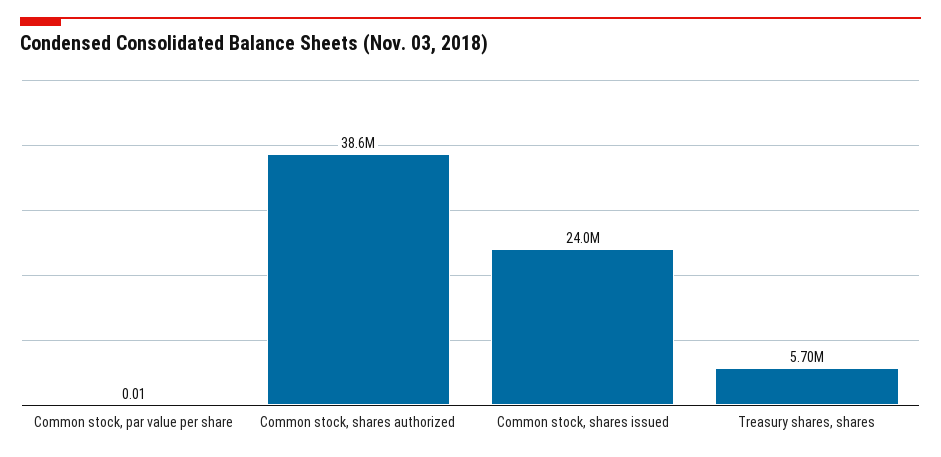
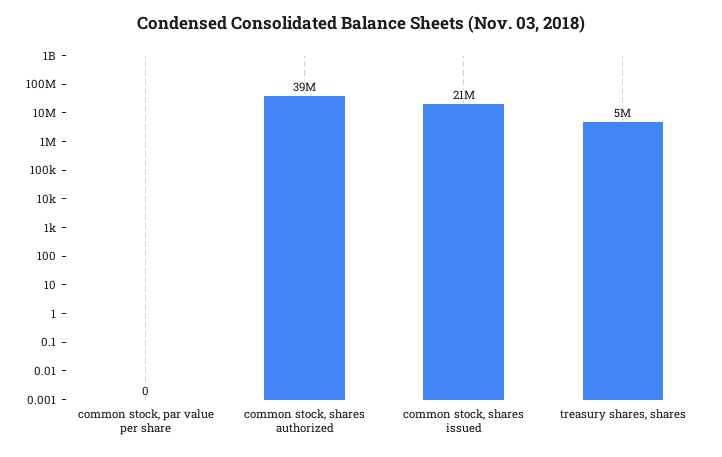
Common stock, shares issued: 24000000 -> 21000000
Treasury shares, shares: 5700000 -> 5000000

